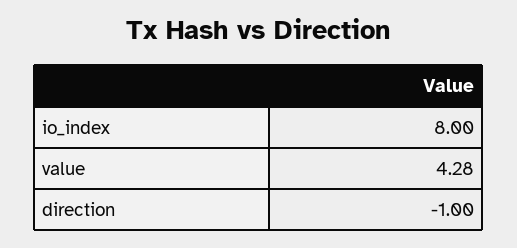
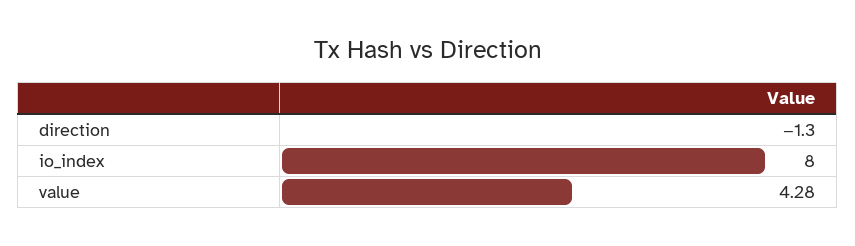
direction: -1 -> -1.3

